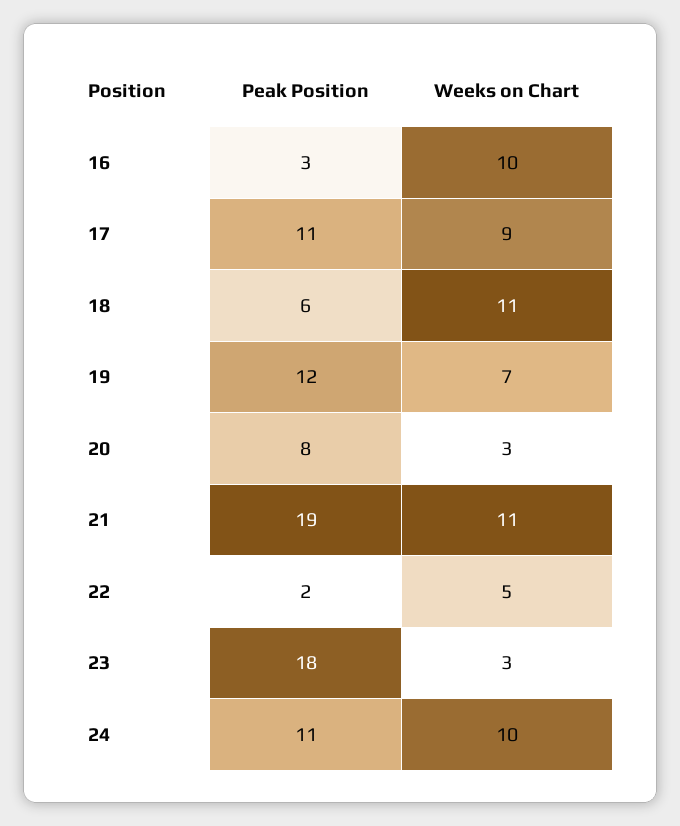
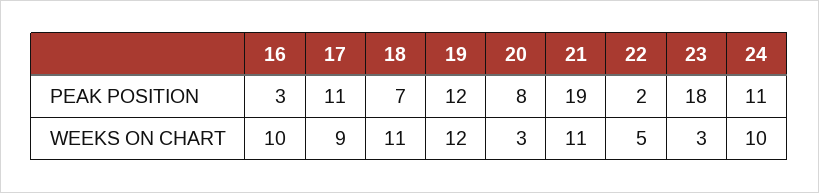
Peak Position, 18: 6 -> 7
Weeks on Chart, 19: 7 -> 12

